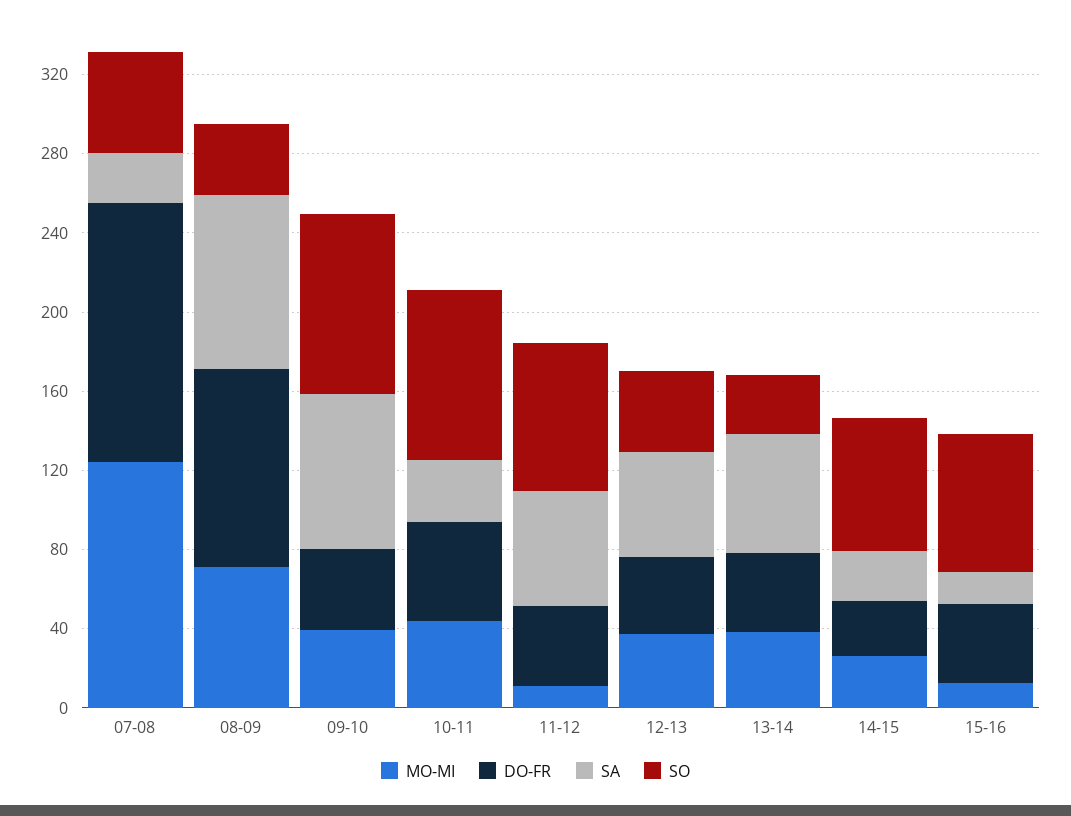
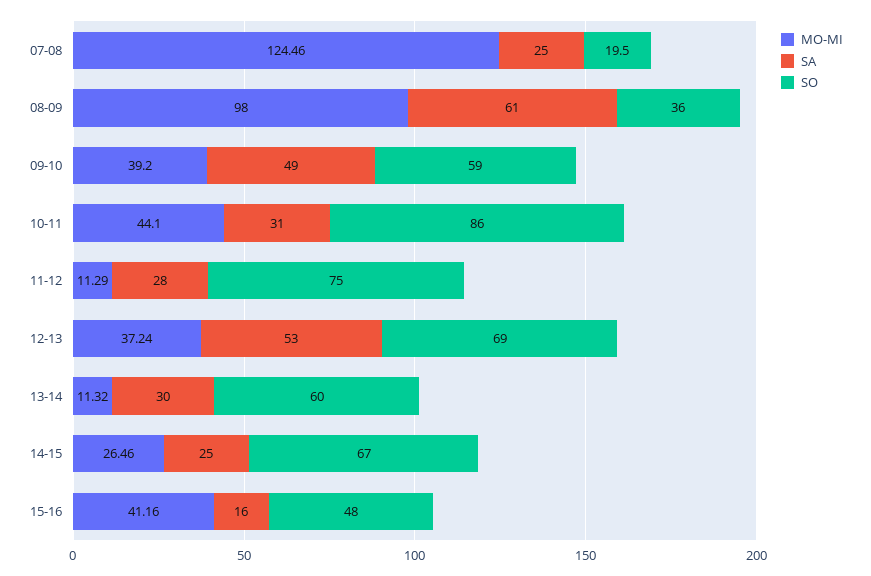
DO-FR, 07-08: 130 -> none
SO, 07-08: 50 -> 19.5
MO-MI, 08-09: 70 -> 98
DO-FR, 08-09: 100 -> none
SA, 08-09: 90 -> 61
DO-FR, 09-10: 40 -> none
SA, 09-10: 80 -> 49
SO, 09-10: 90 -> 59
DO-FR, 10-11: 50 -> none
DO-FR, 11-12: 40 -> none
SA, 11-12: 60 -> 28
DO-FR, 12-13: 40 -> none
SO, 12-13: 40 -> 69
MO-MI, 13-14: 40 -> 11.32
DO-FR, 13-14: 40 -> none
SA, 13-14: 60 -> 30
SO, 13-14: 30 -> 60
DO-FR, 14-15: 30 -> none
MO-MI, 15-16: 10 -> 41.16
DO-FR, 15-16: 40 -> none
SO, 15-16: 70 -> 48

